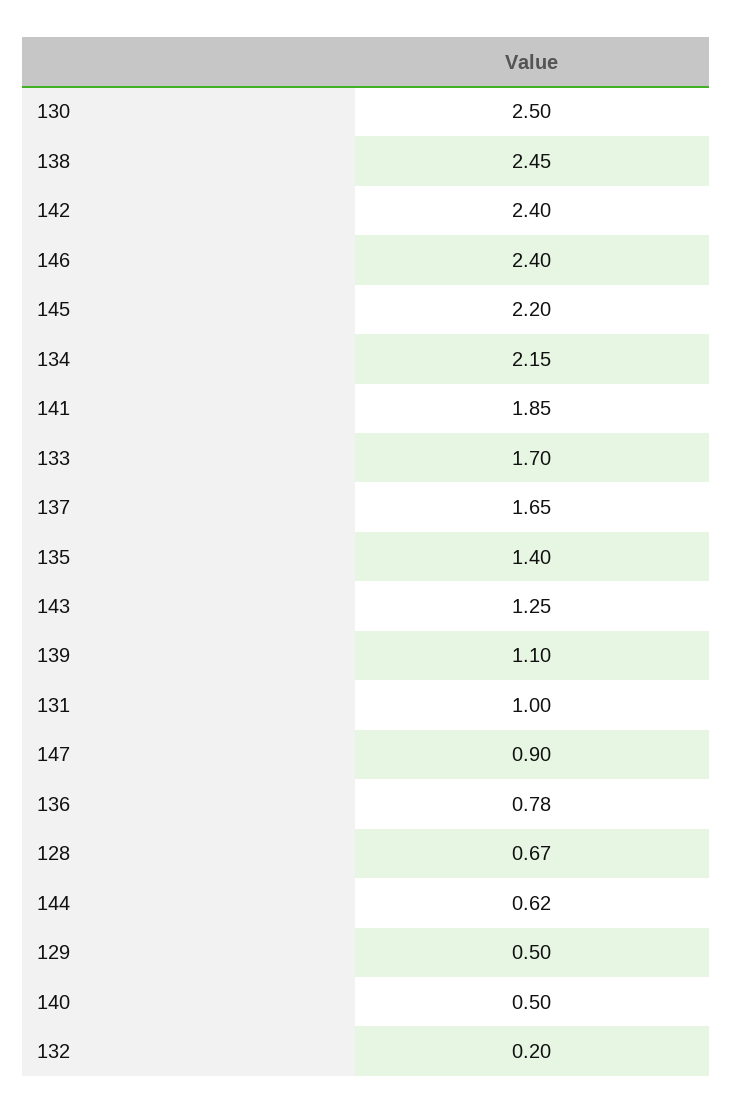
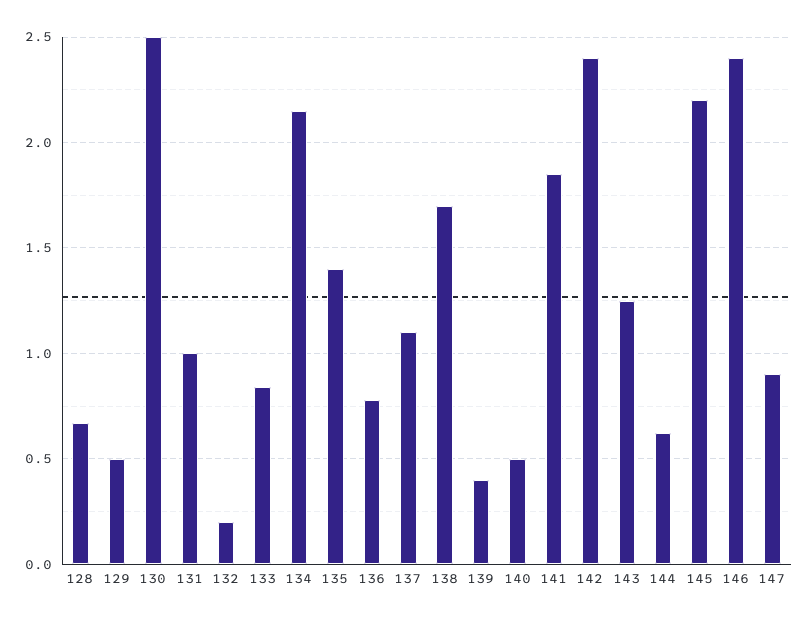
138: 2.45 -> 1.7
133: 1.7 -> 0.85
137: 1.65 -> 1.1
139: 1.1 -> 0.4

